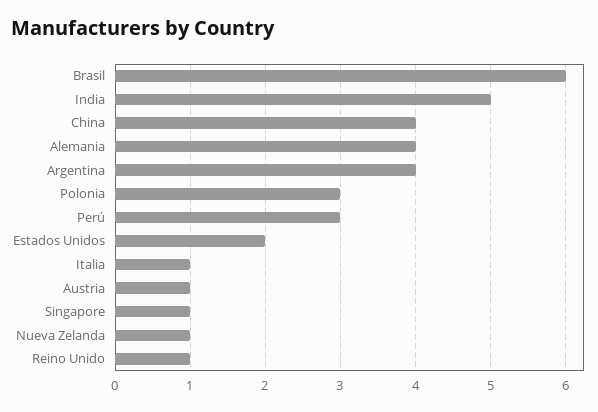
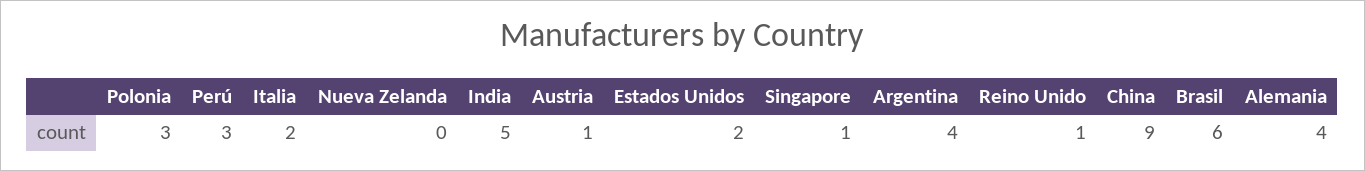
China: 4 -> 9
Italia: 1 -> 2
Nueva Zelanda: 1 -> 0

